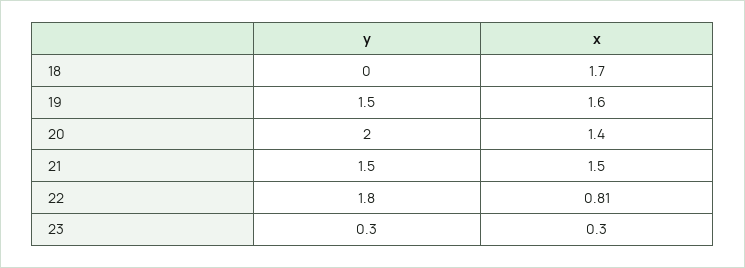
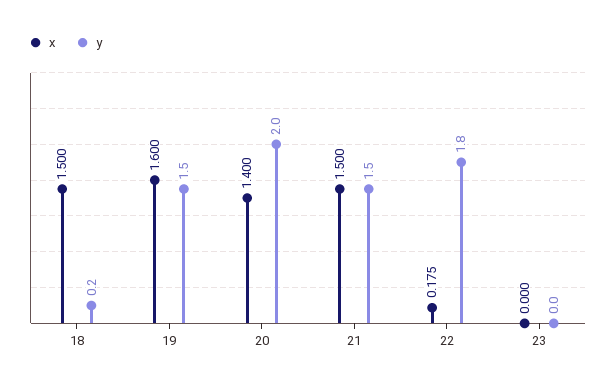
y, 18: 0 -> 0.2
x, 18: 1.7 -> 1.5
x, 22: 0.81 -> 0.175
y, 23: 0.3 -> 0
x, 23: 0.3 -> 0

